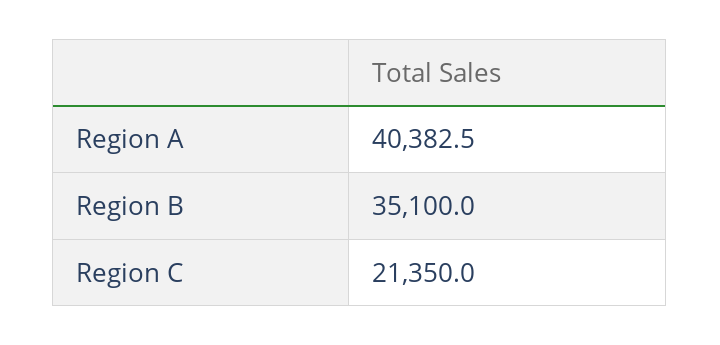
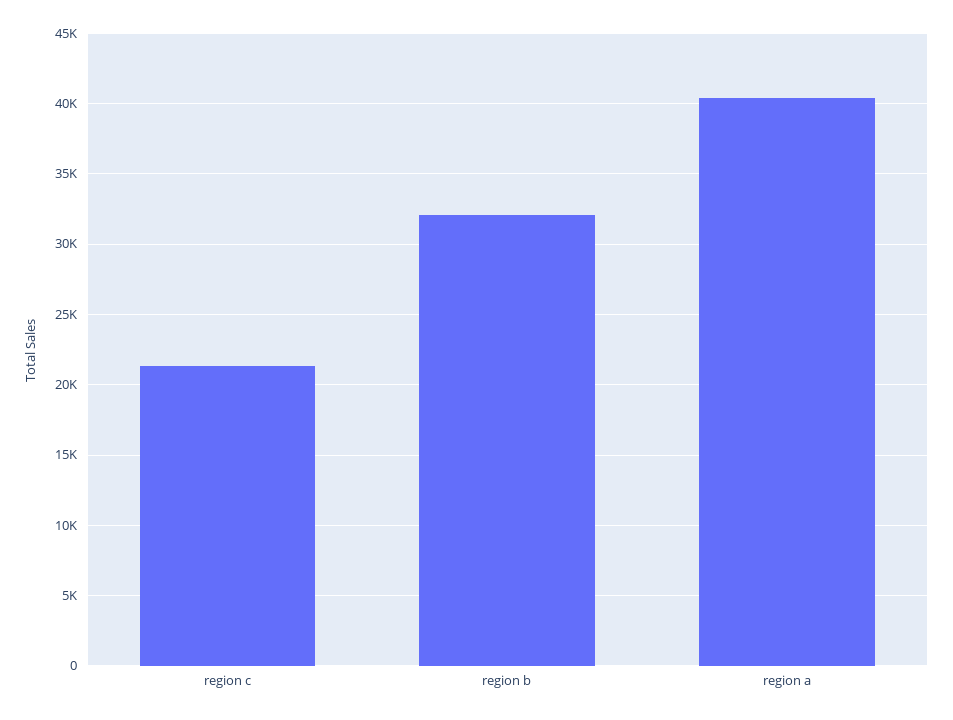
Region B: 35100 -> 32000

